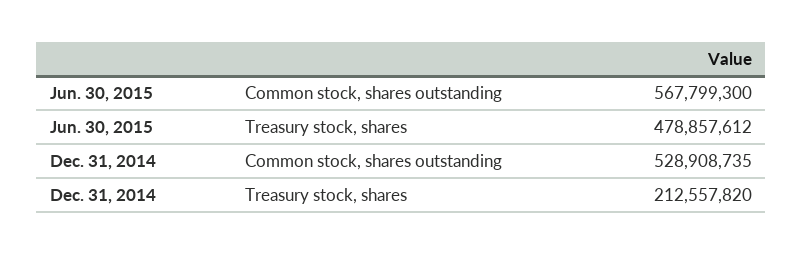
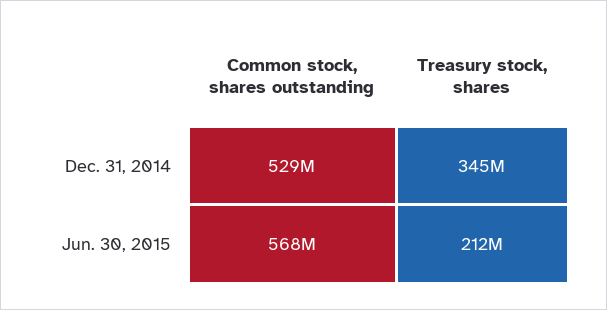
Jun. 30, 2015, Treasury stock, shares: 478857612 -> 212000000
Dec. 31, 2014, Treasury stock, shares: 212557820 -> 345000000

